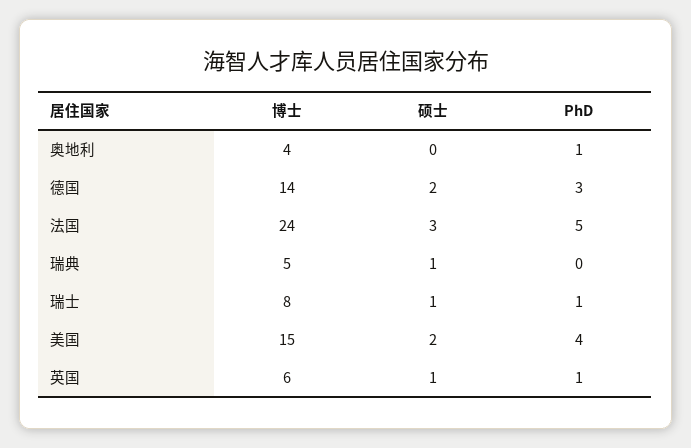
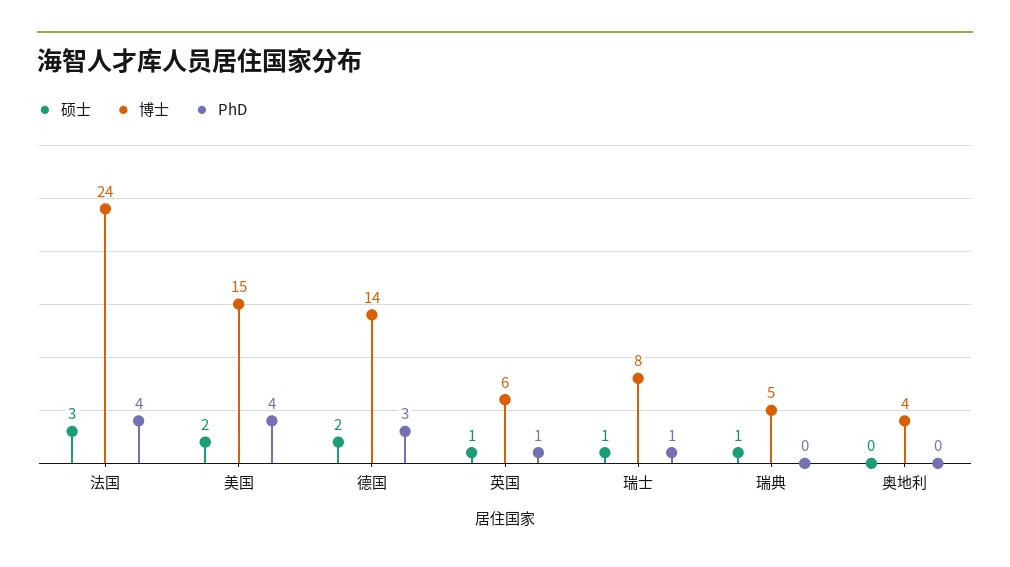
PhD, 奥地利: 1 -> 0
PhD, 法国: 5 -> 4

